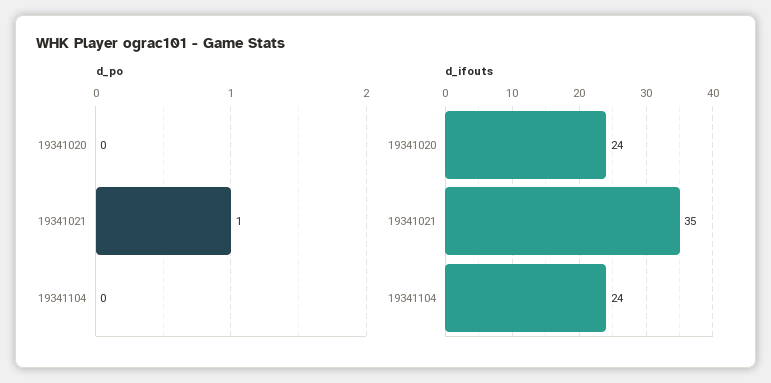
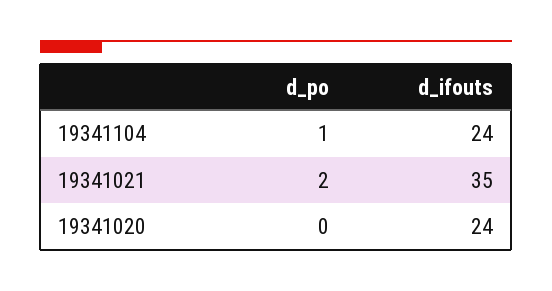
d_po, 19341021: 1 -> 2
d_po, 19341104: 0 -> 1

